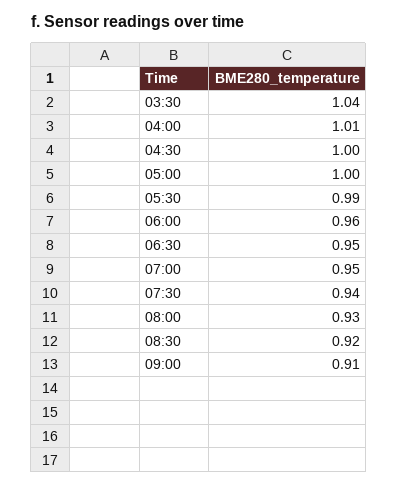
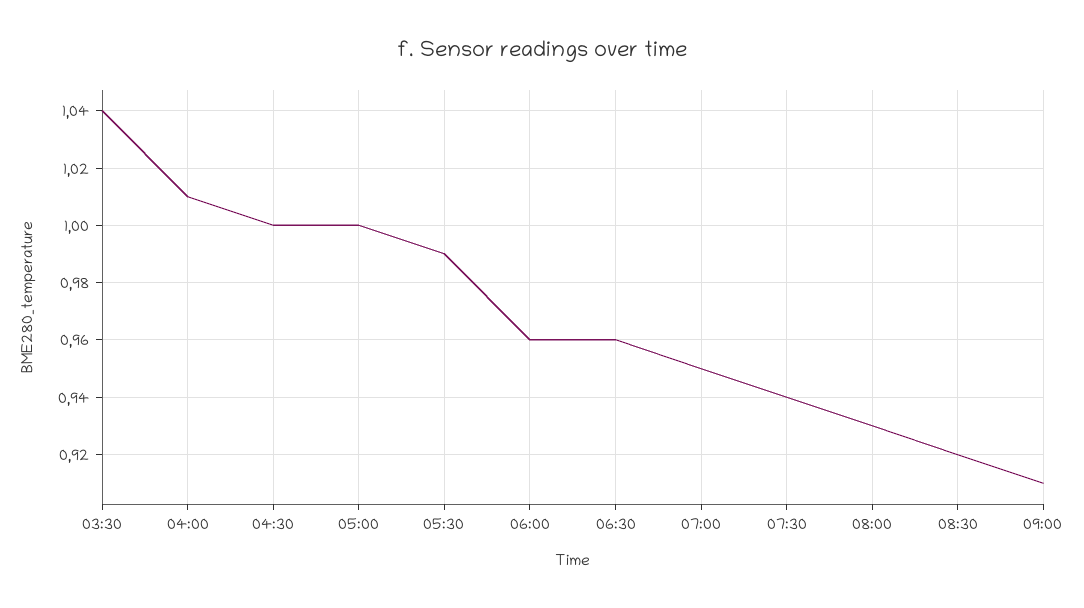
06:30: 0.95 -> 0.96

